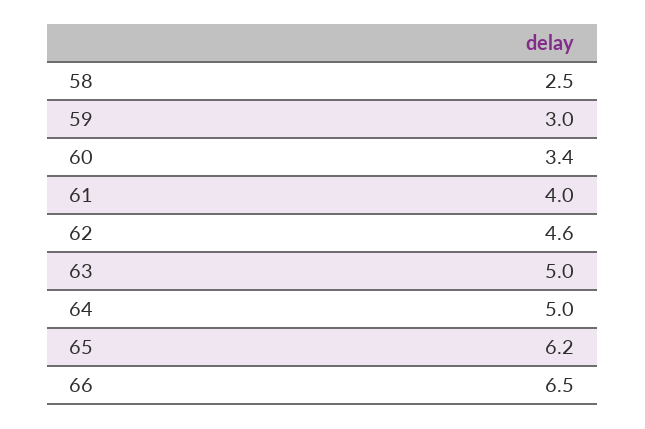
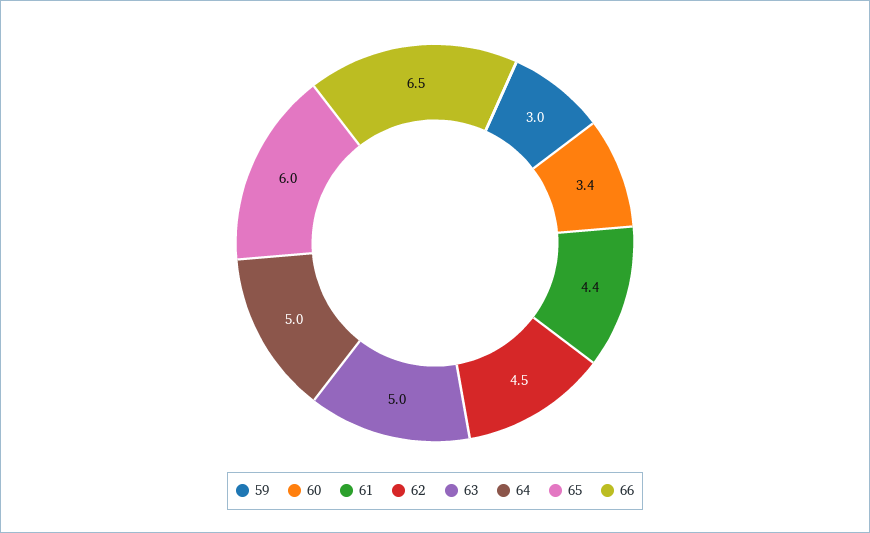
58: 2.5 -> none
61: 4 -> 4.4
62: 4.6 -> 4.5
65: 6.2 -> 6

